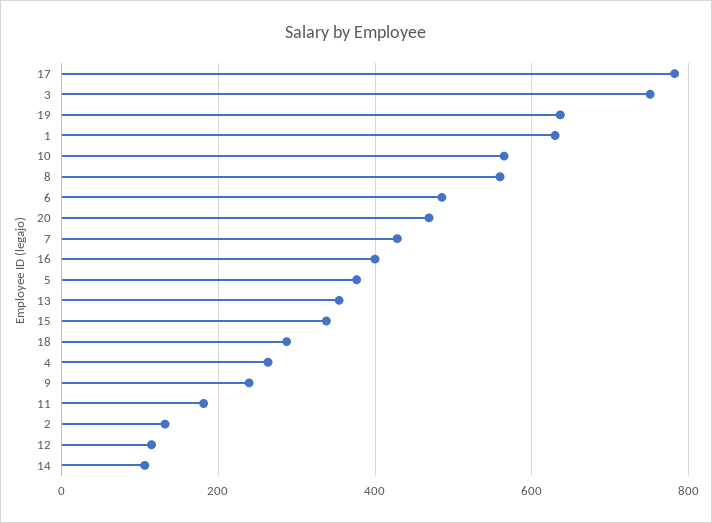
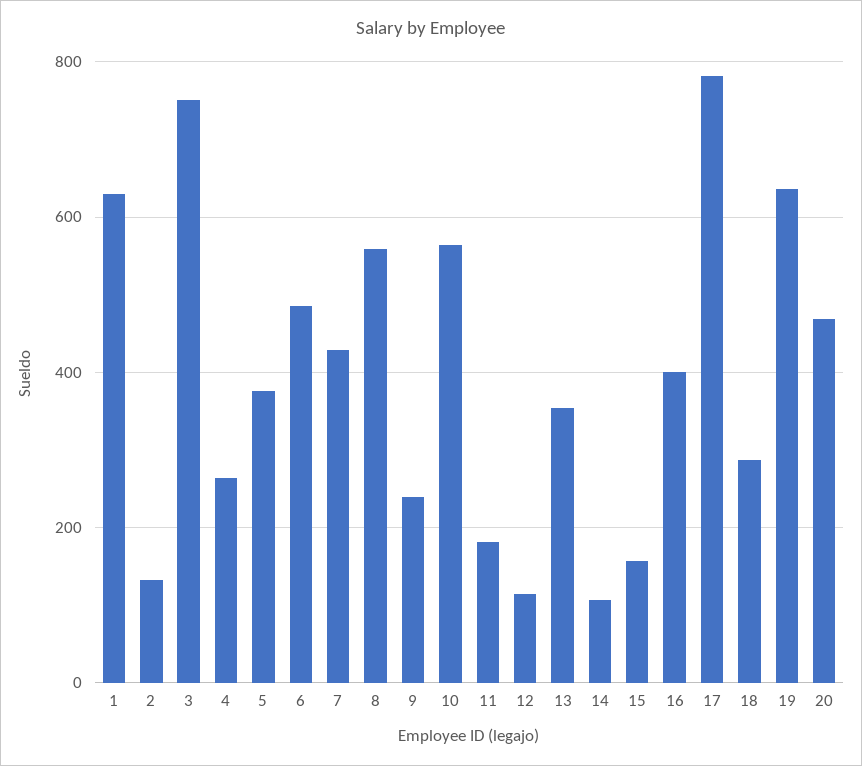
15: 340 -> 160

